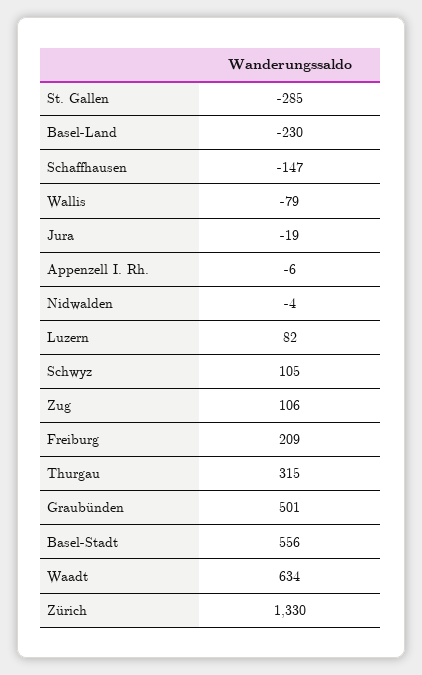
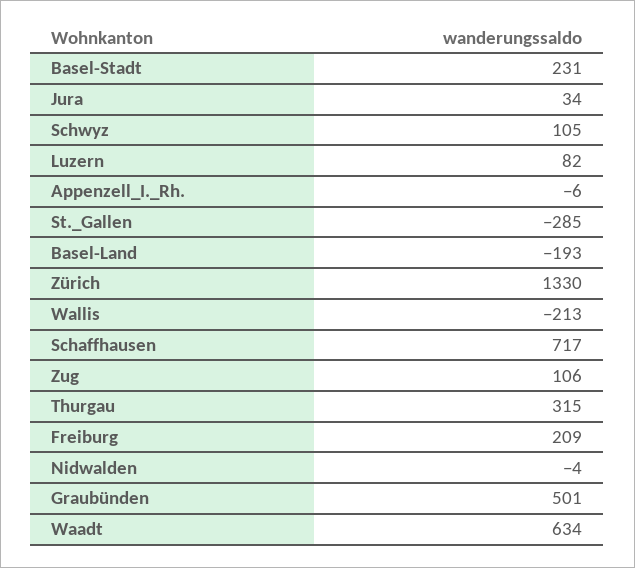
Basel-Land: -230 -> -193
Schaffhausen: -147 -> 717
Wallis: -79 -> -213
Jura: -19 -> 34
Basel-Stadt: 556 -> 231

